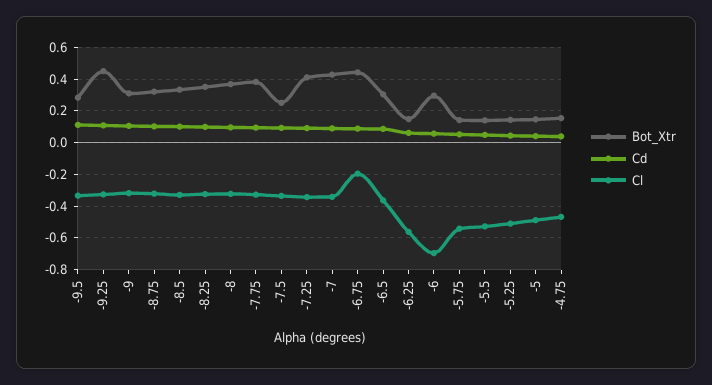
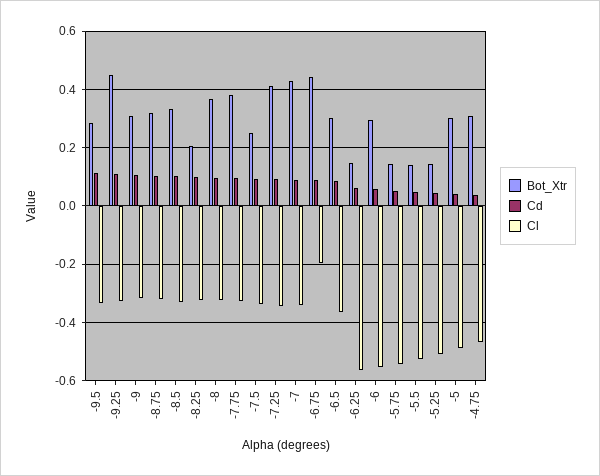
Bot_Xtr, -8.25: 0.35 -> 0.2
Cl, -6: -0.7 -> -0.55
Bot_Xtr, -5: 0.15 -> 0.3
Bot_Xtr, -4.75: 0.15 -> 0.3

